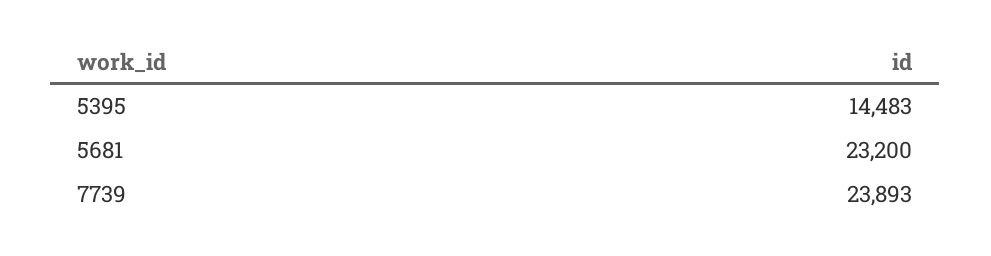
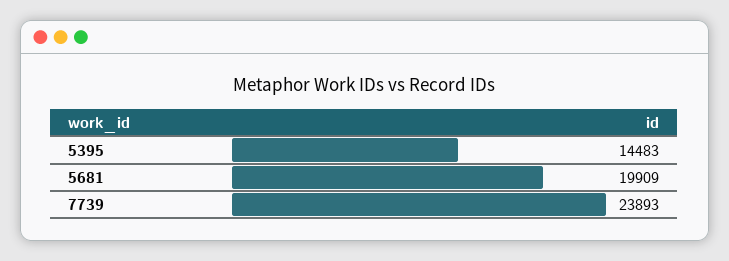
5681: 23200 -> 19909

